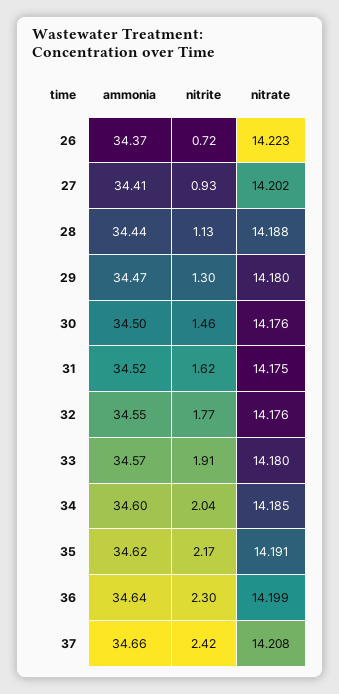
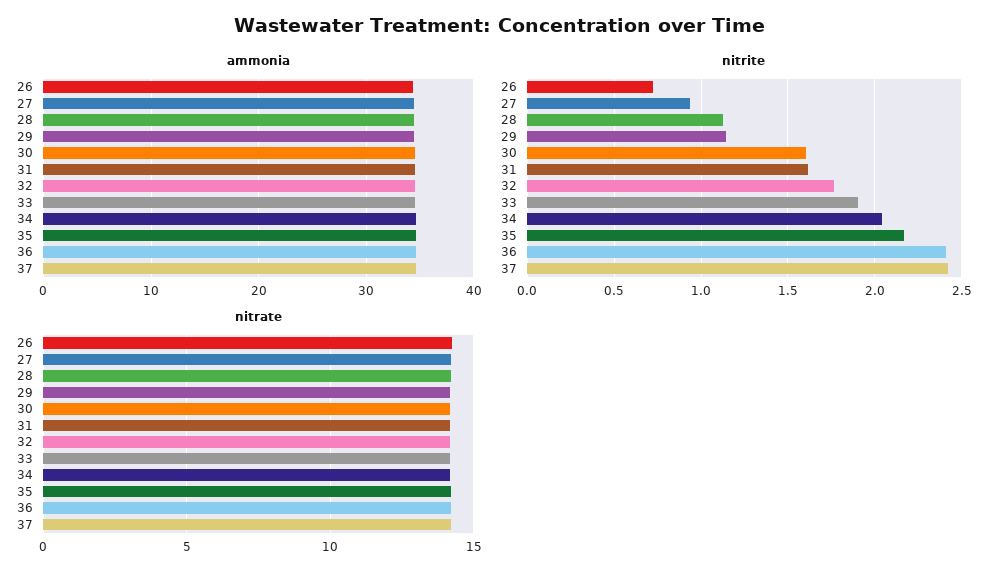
nitrite, 29: 1.3 -> 1.15
nitrite, 30: 1.46 -> 1.6
nitrite, 36: 2.3 -> 2.4

